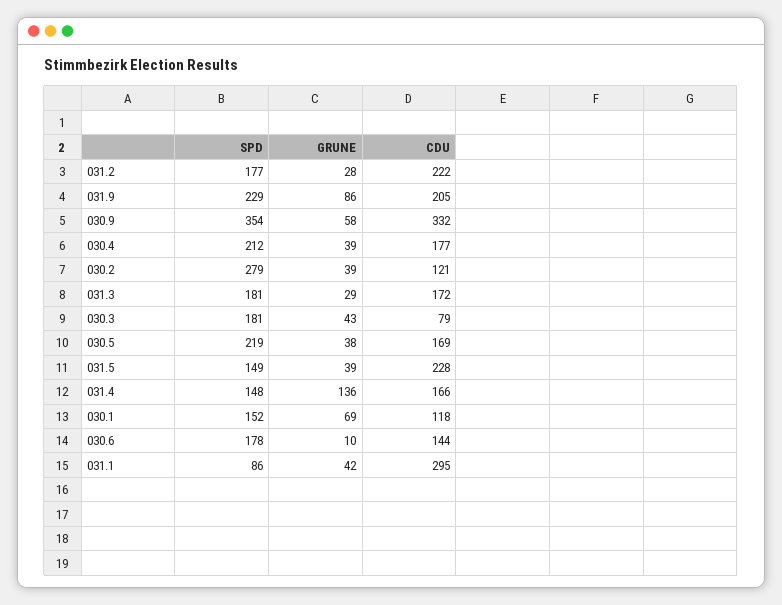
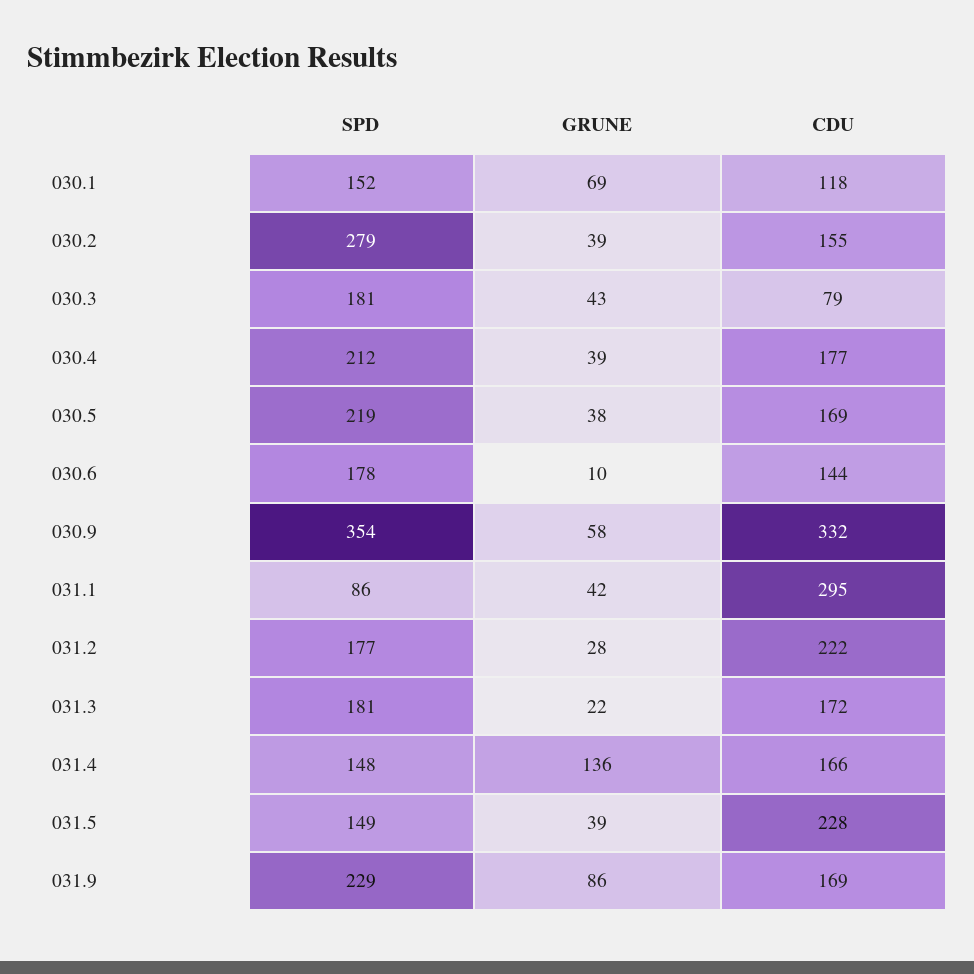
CDU, 031.9: 205 -> 169
CDU, 030.2: 121 -> 155
GRUNE, 031.3: 29 -> 22

